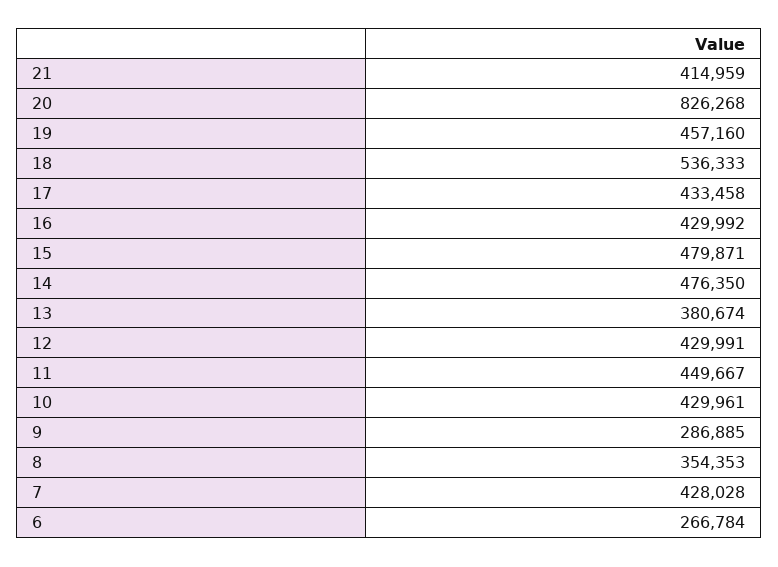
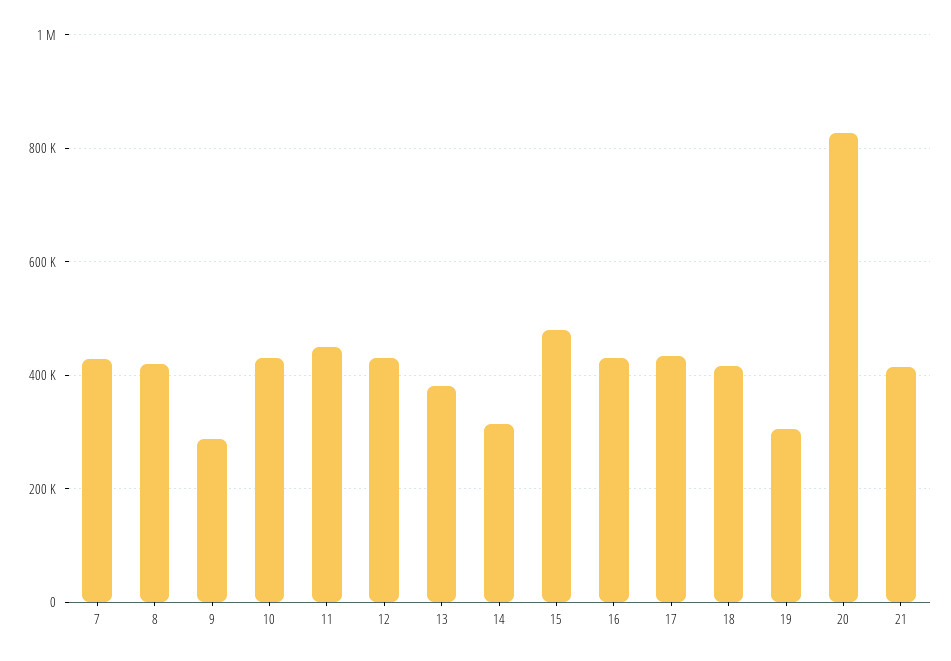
19: 457160 -> 300000
18: 536333 -> 420000
14: 476350 -> 320000
8: 354353 -> 420000
6: 266784 -> none

